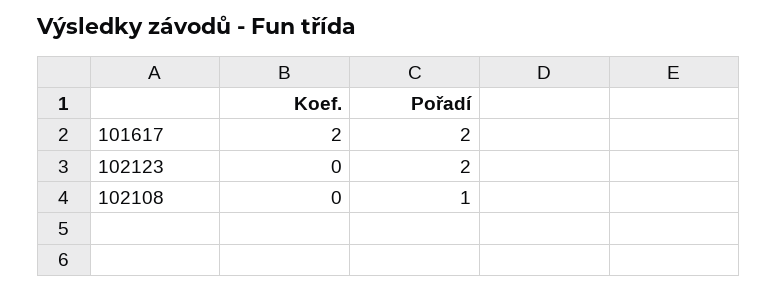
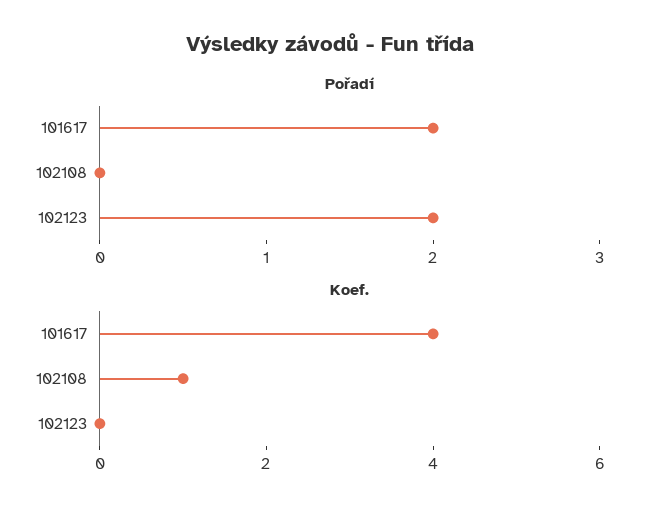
Koef., 101617: 2 -> 4
Koef., 102108: 0 -> 1
Pořadí, 102108: 1 -> 0

